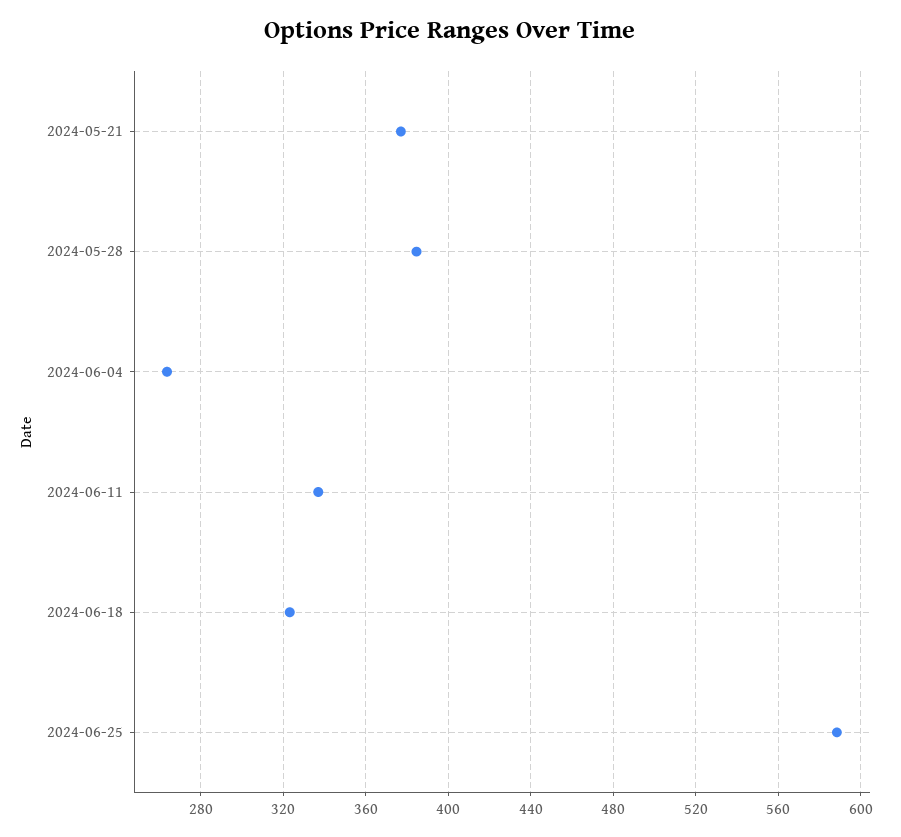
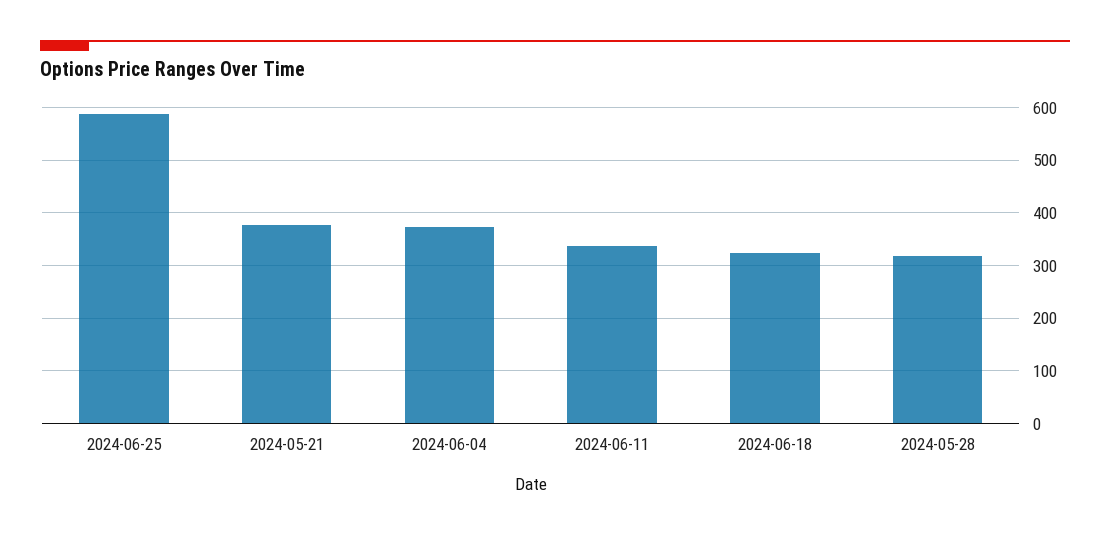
2024-05-28: 385 -> 320
2024-06-04: 265 -> 380

